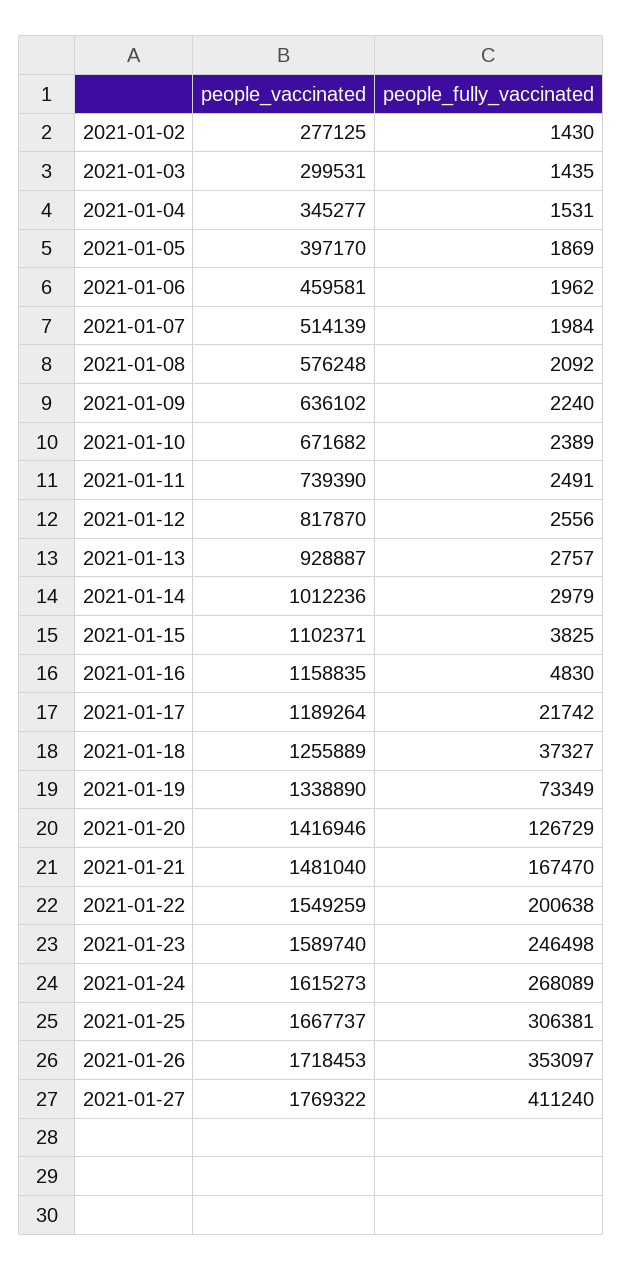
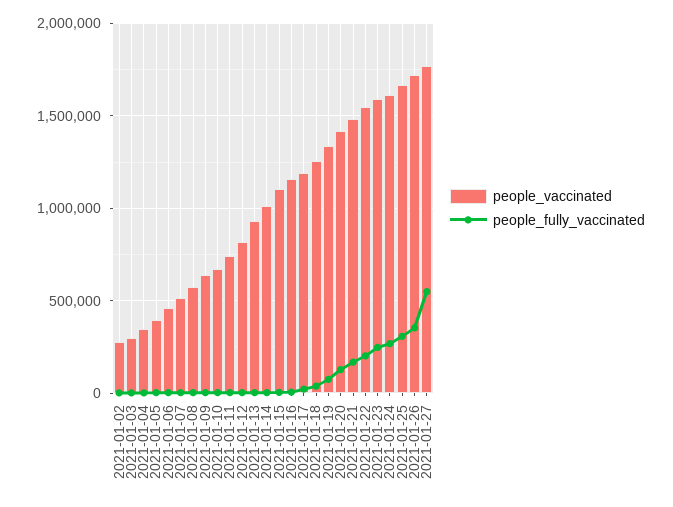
people_fully_vaccinated, 2021-01-27: 411240 -> 550000

